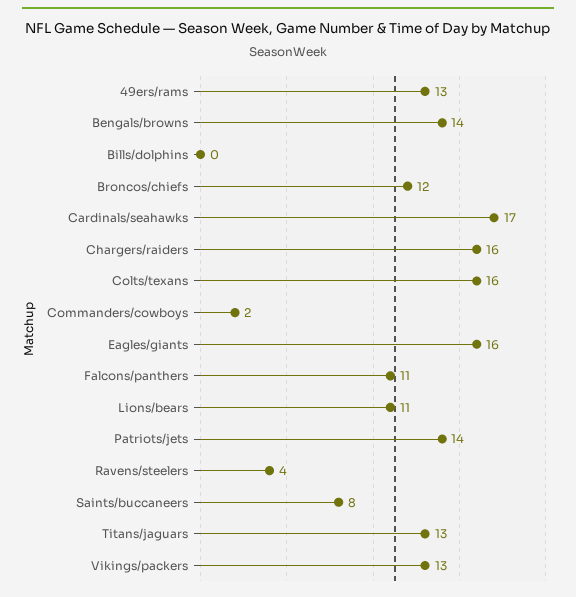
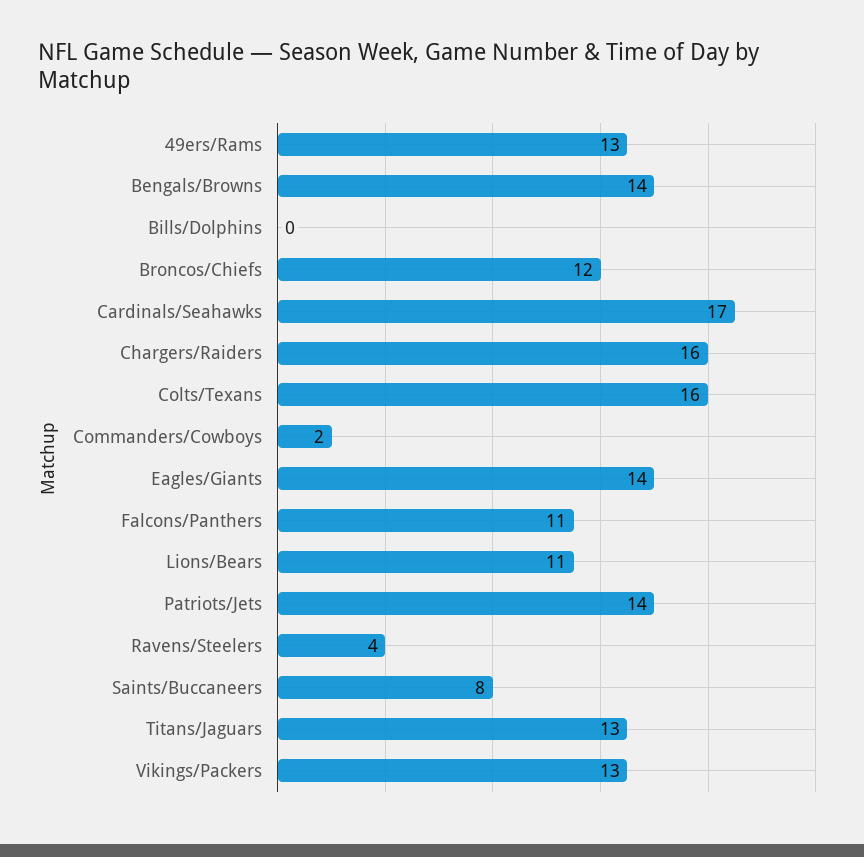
Eagles/giants: 16 -> 14

